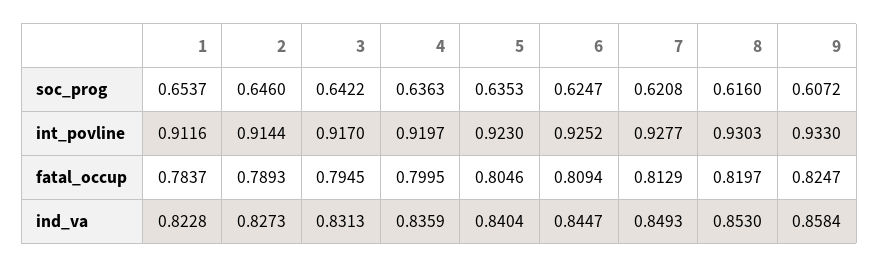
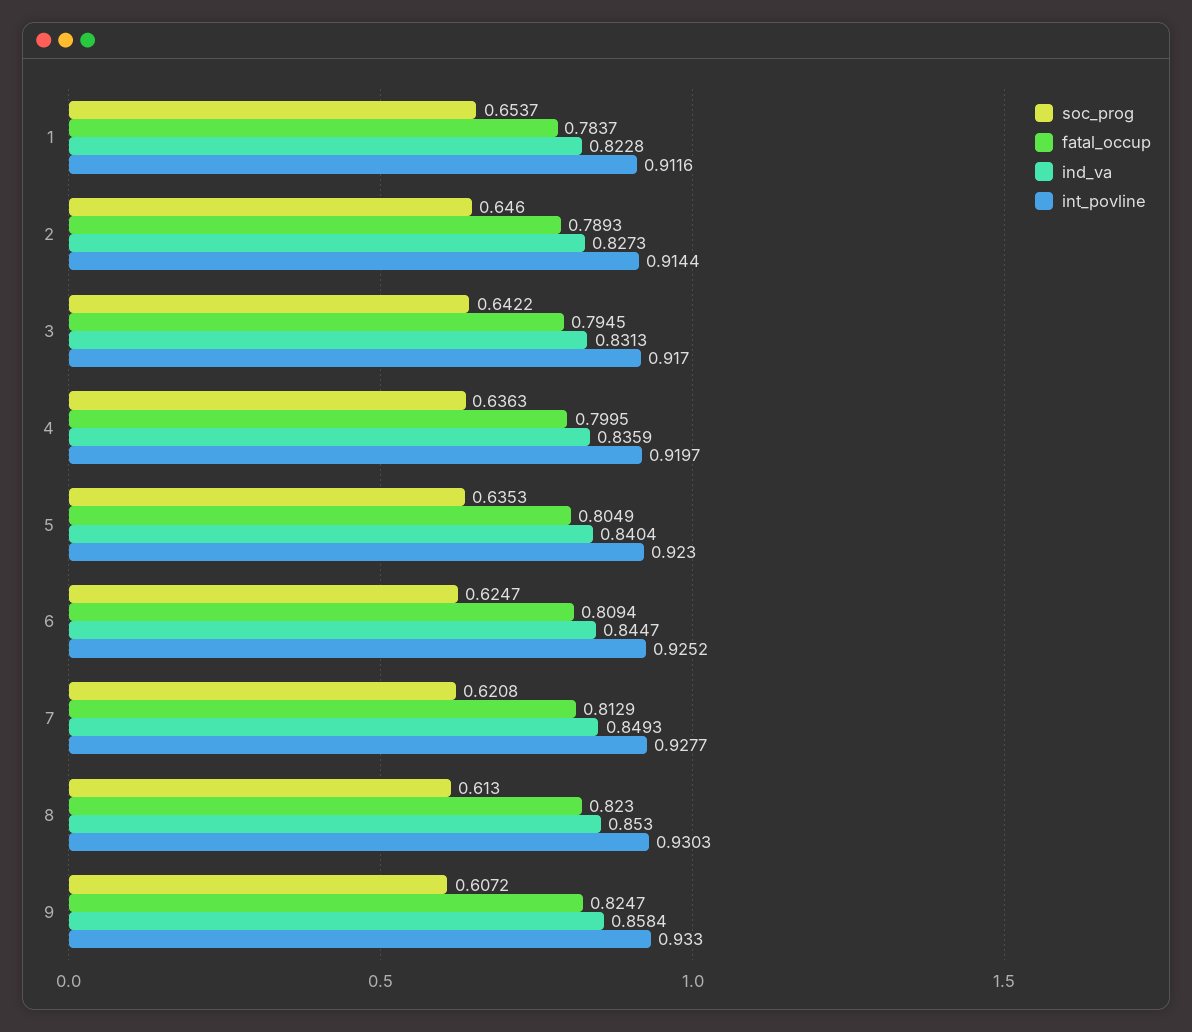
soc_prog, 8: 0.616 -> 0.613
fatal_occup, 5: 0.8046 -> 0.8049
fatal_occup, 8: 0.8197 -> 0.823

